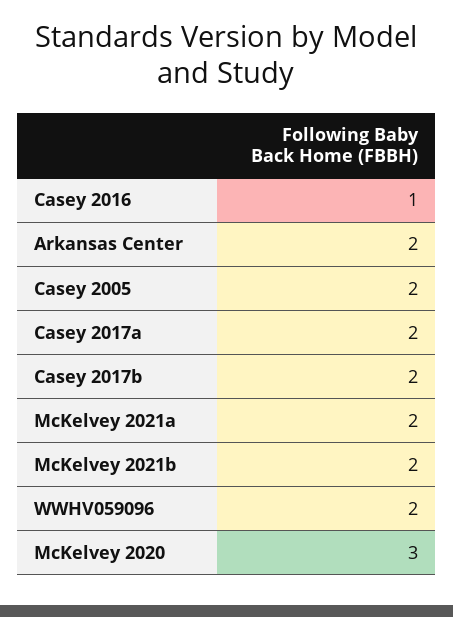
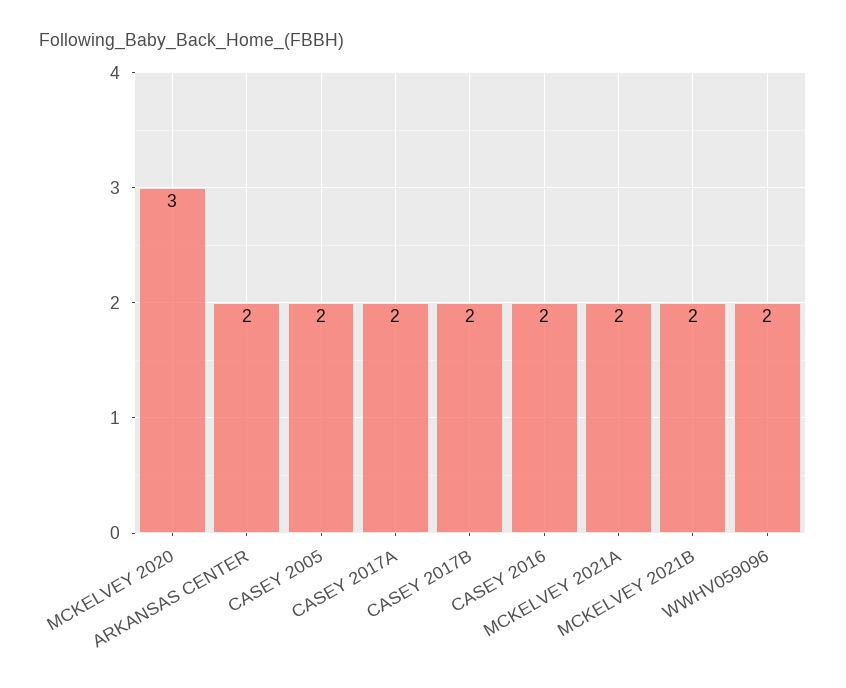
Casey 2016: 1 -> 2

